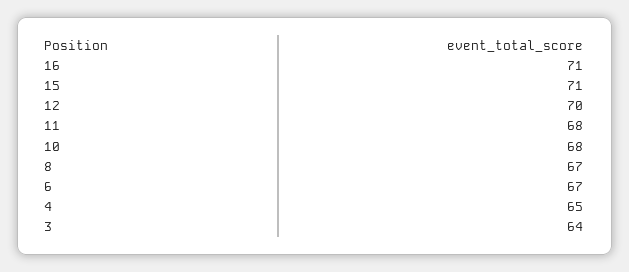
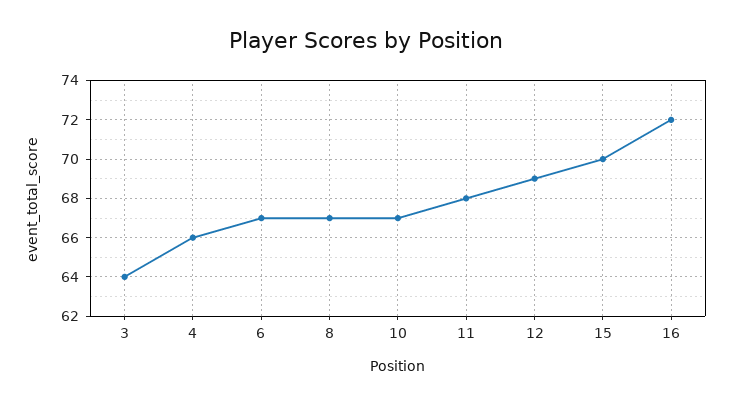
16: 71 -> 72
15: 71 -> 70
12: 70 -> 69
10: 68 -> 67
4: 65 -> 66

